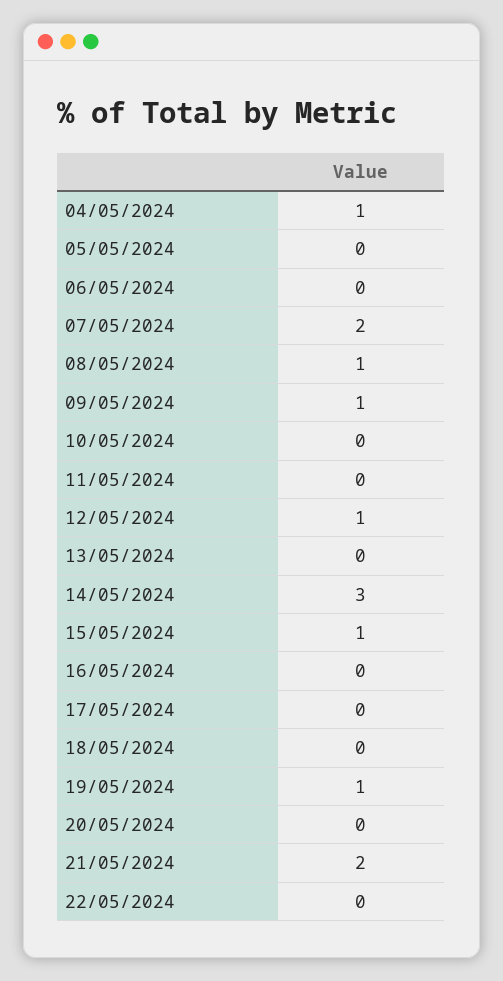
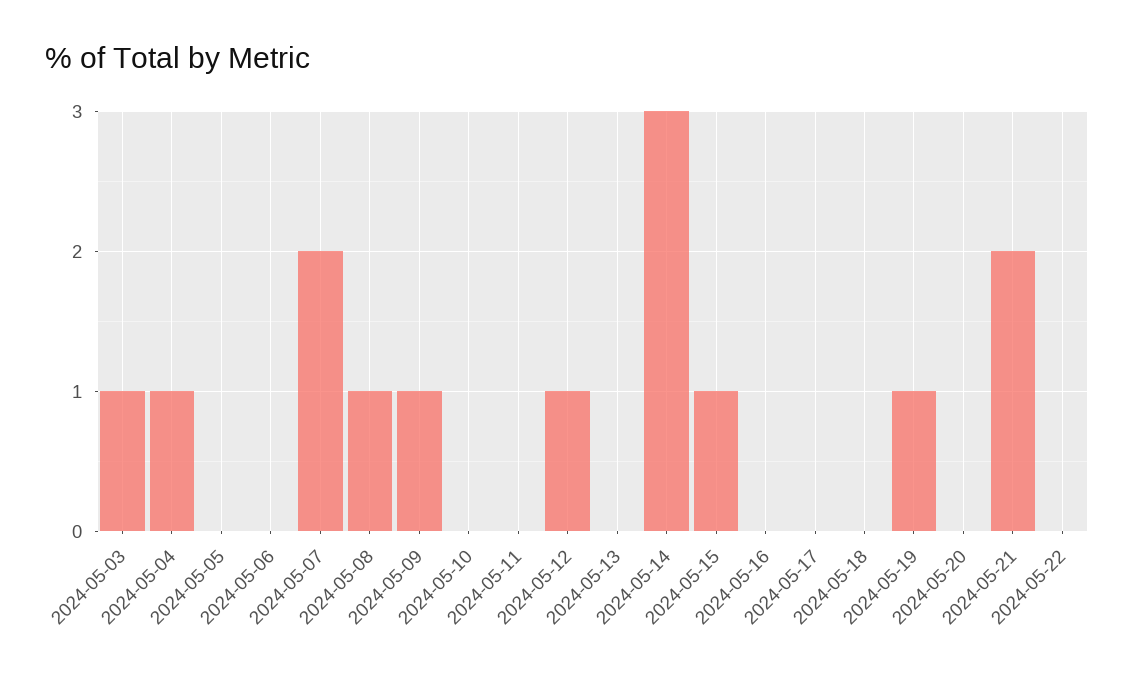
2024-05-03: none -> 1

